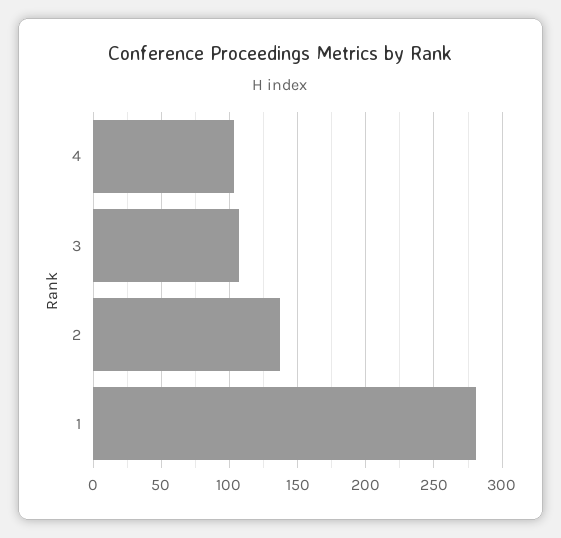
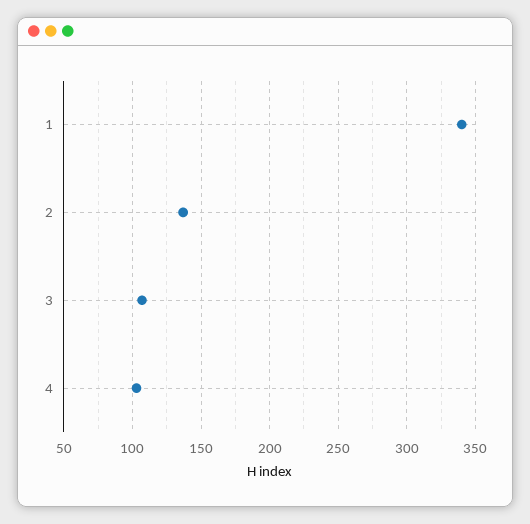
1: 280 -> 340

